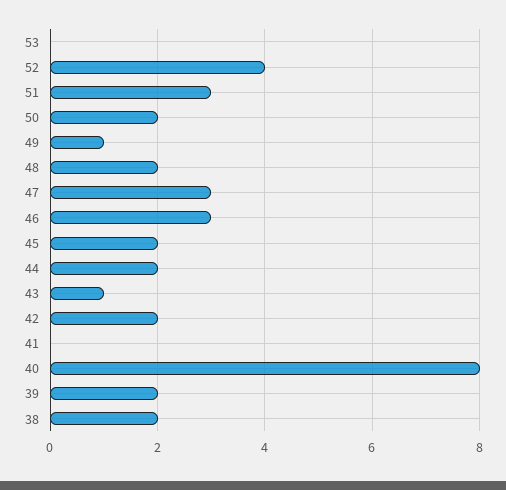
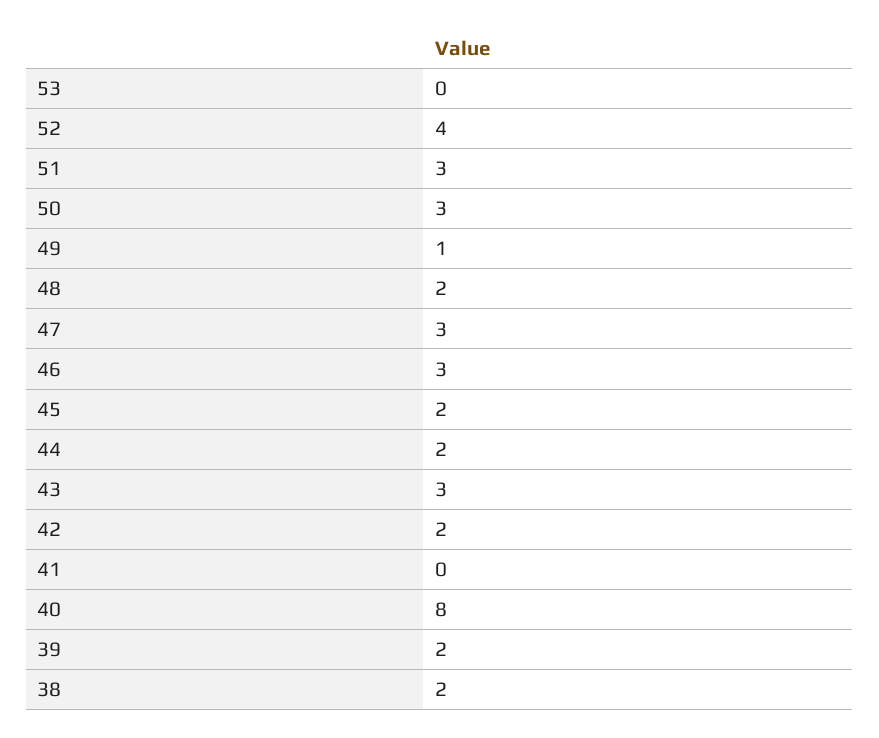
50: 2 -> 3
43: 1 -> 3

